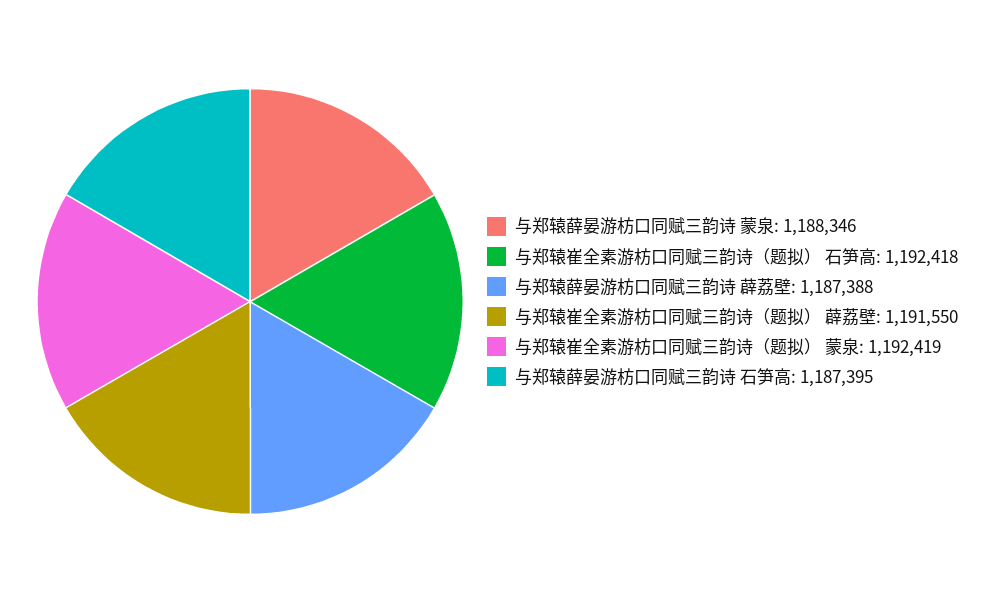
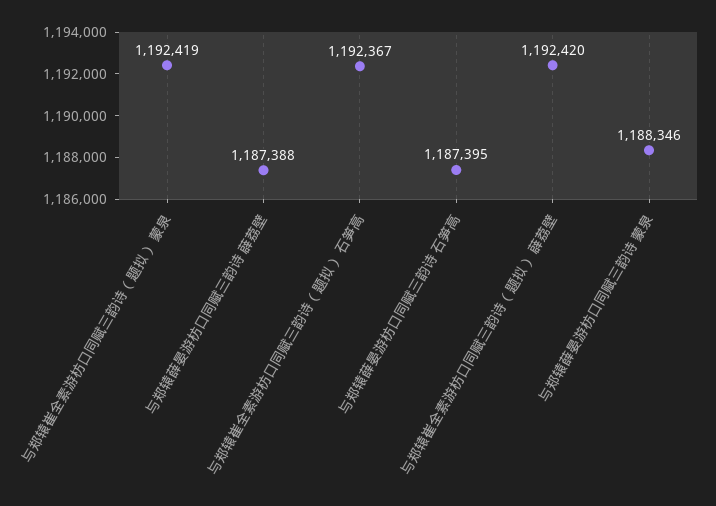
与郑辕崔全素游枋口同赋三韵诗（题拟） 石笋高: 1192418 -> 1192367
与郑辕崔全素游枋口同赋三韵诗（题拟） 薜荔壁: 1191550 -> 1192420

